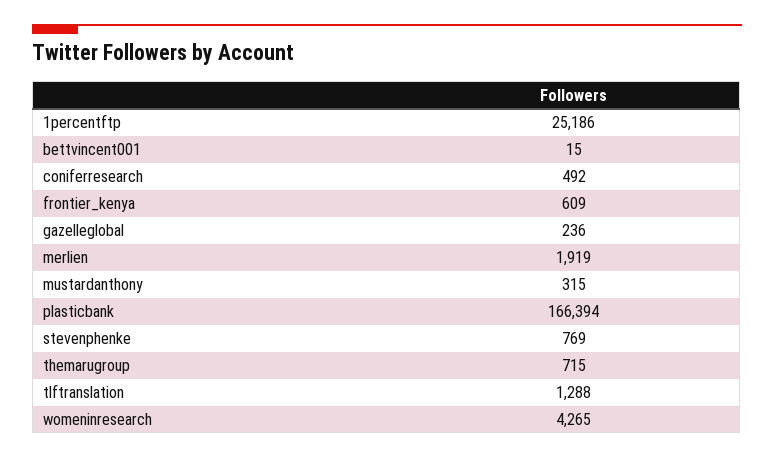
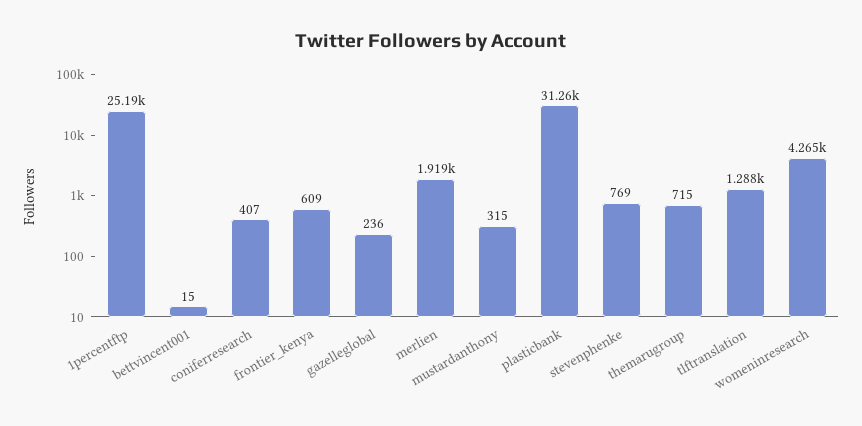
coniferresearch: 492 -> 407
plasticbank: 166394 -> 31260

